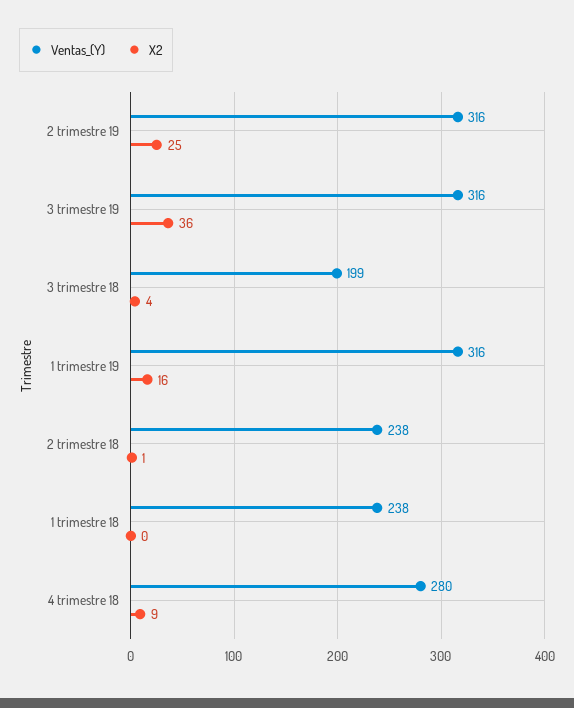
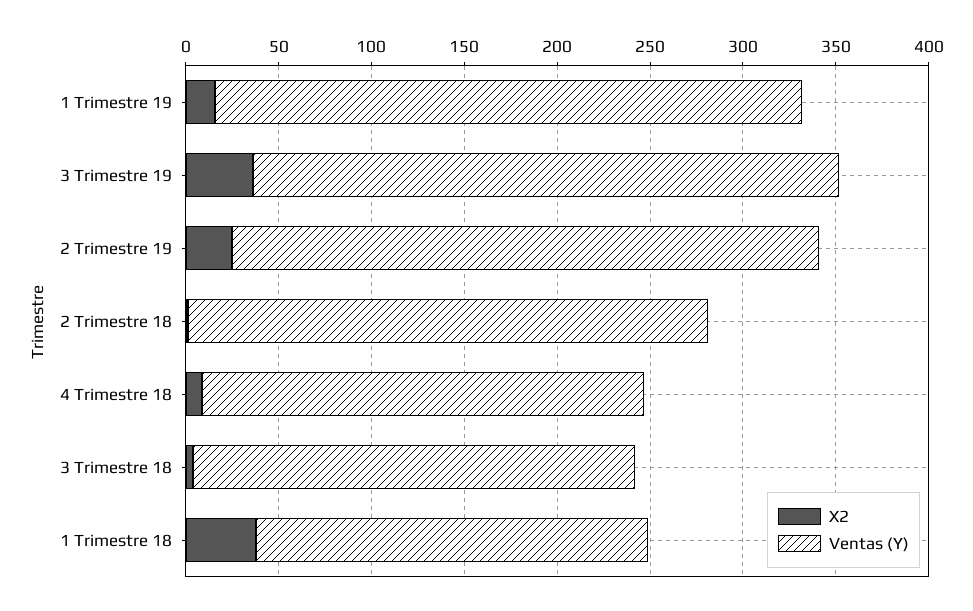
Ventas_(Y), 3 trimestre 18: 199 -> 240
Ventas_(Y), 2 trimestre 18: 238 -> 280
Ventas_(Y), 1 trimestre 18: 238 -> 210
X2, 1 trimestre 18: 0 -> 40
Ventas_(Y), 4 trimestre 18: 280 -> 240

